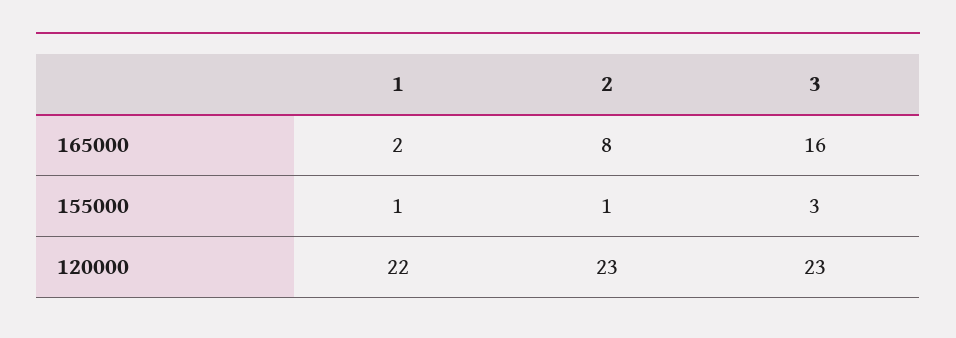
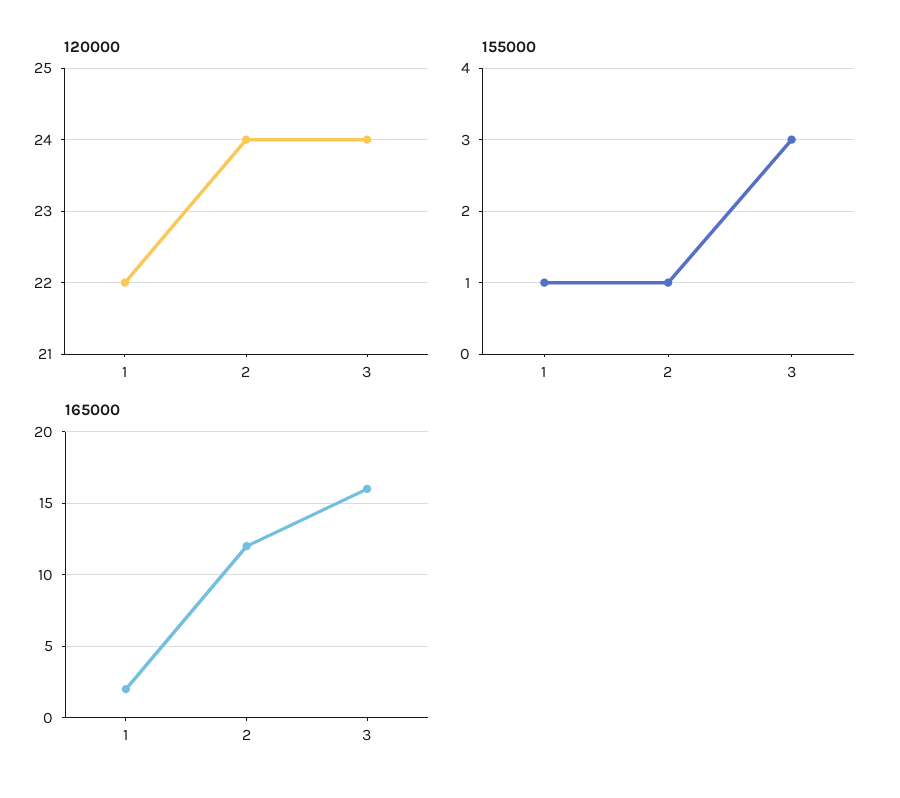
165000, 2: 8 -> 12
120000, 2: 23 -> 24
120000, 3: 23 -> 24

